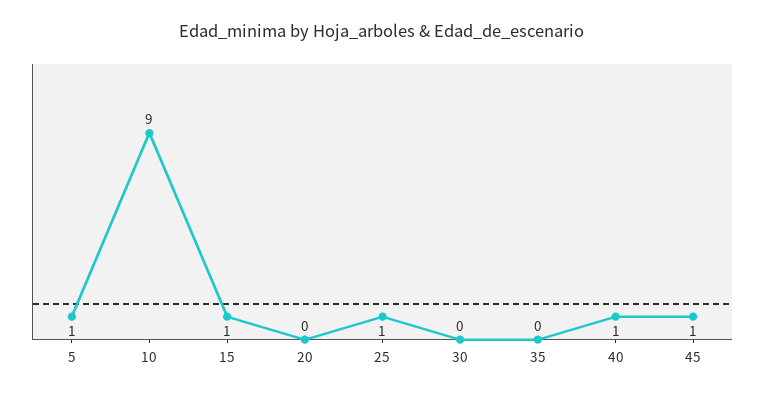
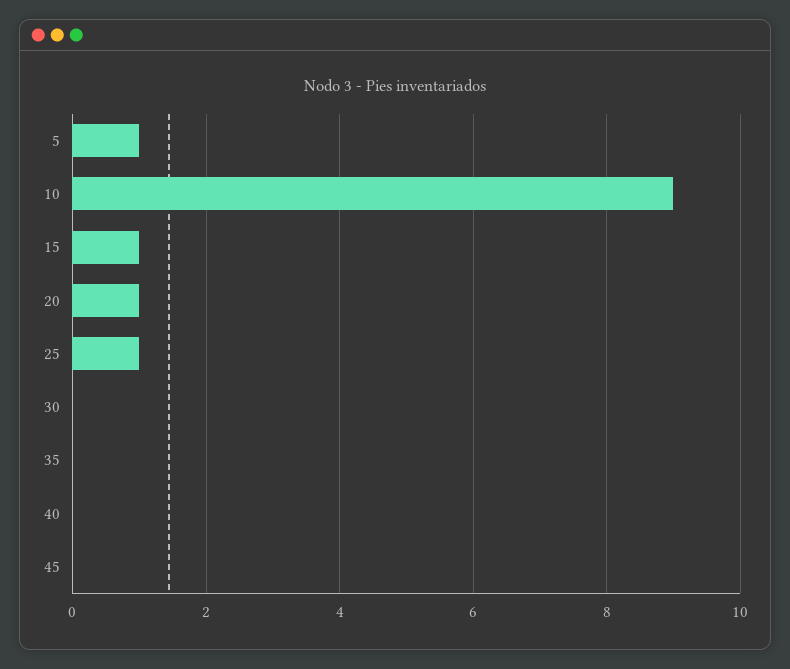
20: 0 -> 1
40: 1 -> 0
45: 1 -> 0

